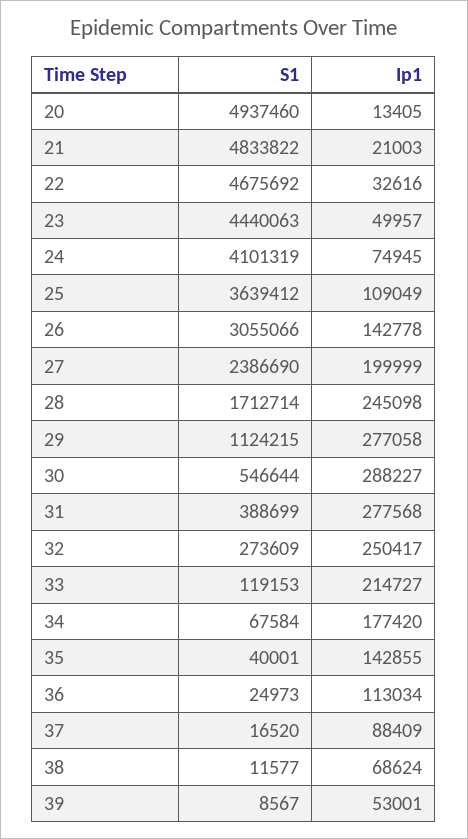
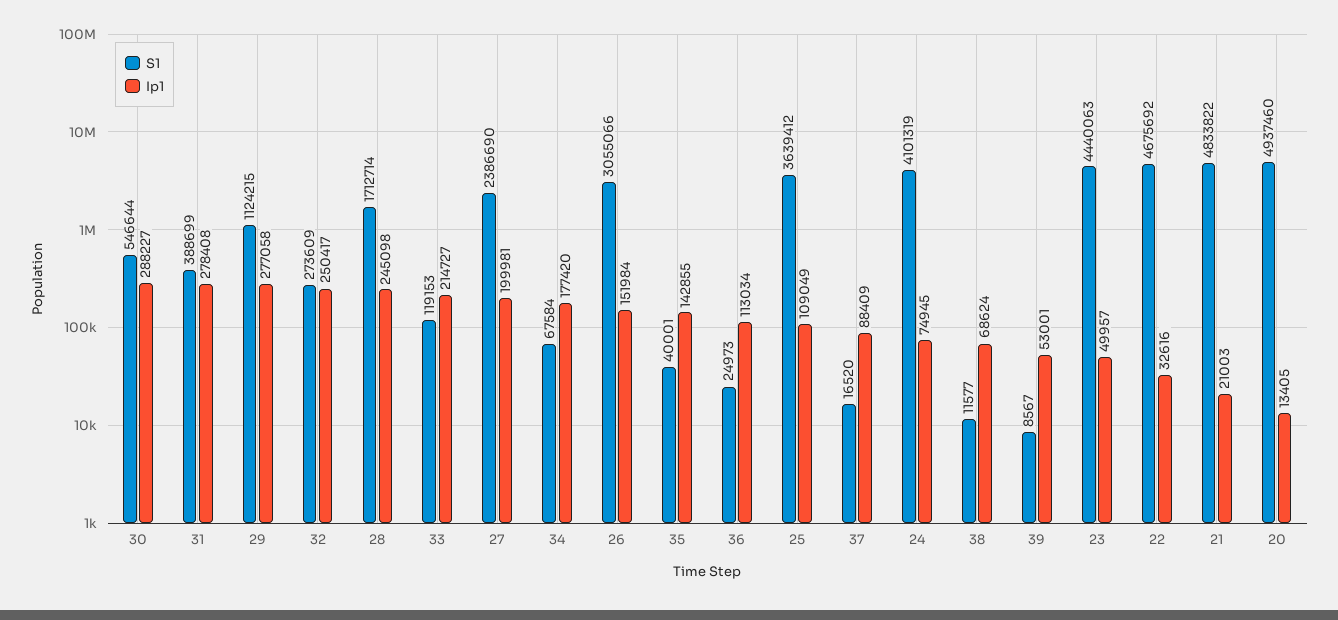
Ip1, 26: 142778 -> 151984
Ip1, 27: 199999 -> 199981
Ip1, 31: 277568 -> 278408

